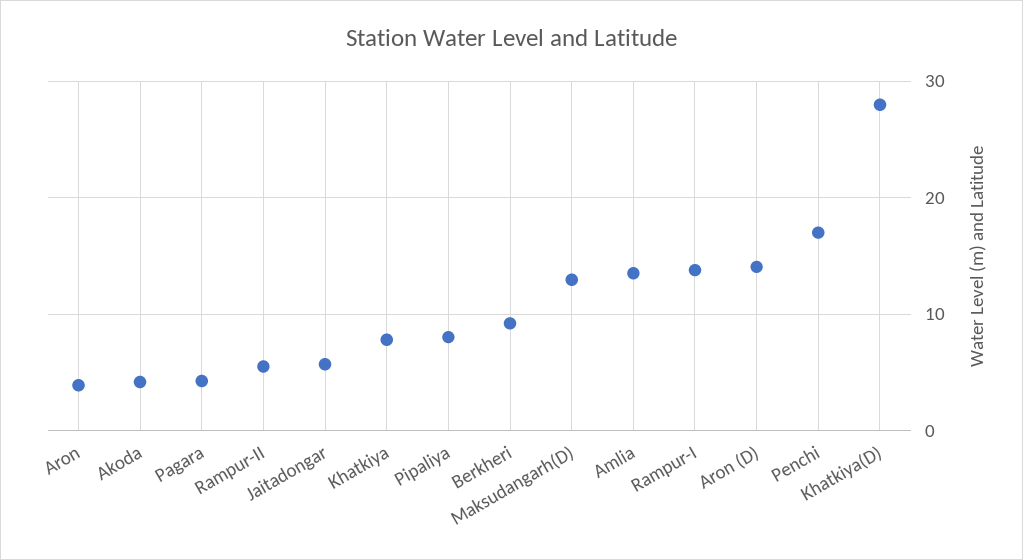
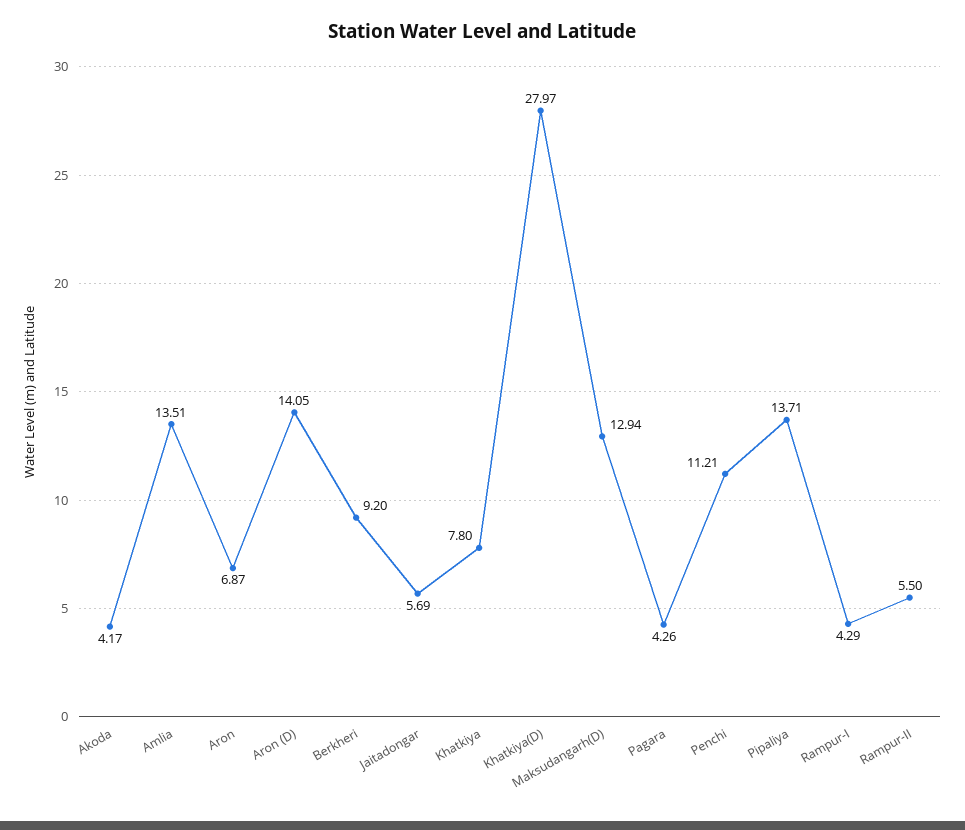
Aron: 4 -> 6.87
Pipaliya: 8 -> 13.71
Rampur-I: 14 -> 4.29
Penchi: 17 -> 11.21

